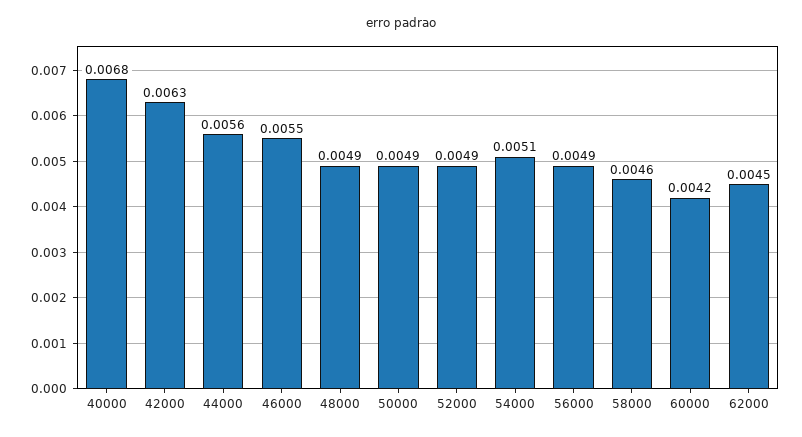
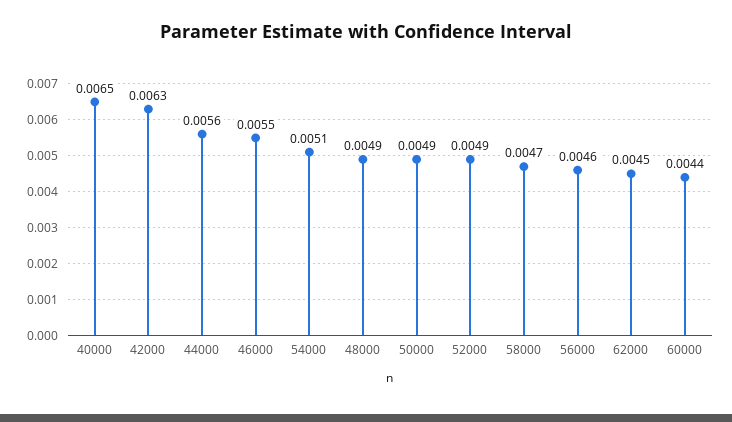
40000: 0.0068 -> 0.0065
56000: 0.0049 -> 0.0046
58000: 0.0046 -> 0.0047
60000: 0.0042 -> 0.0044

